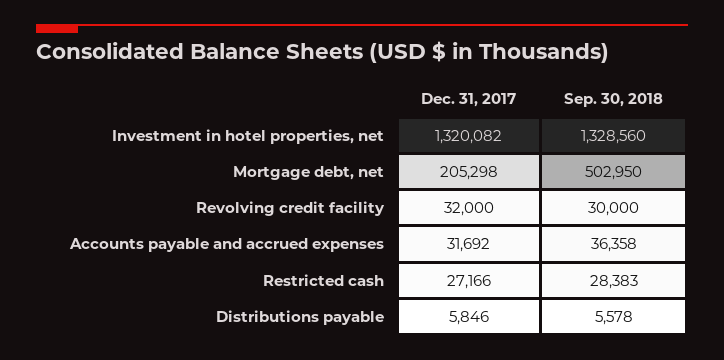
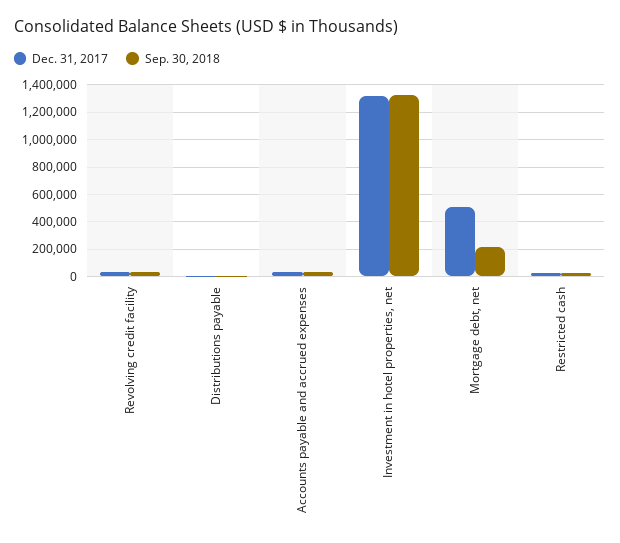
Dec. 31, 2017, Mortgage debt, net: 205298 -> 500000
Sep. 30, 2018, Mortgage debt, net: 502950 -> 200000

